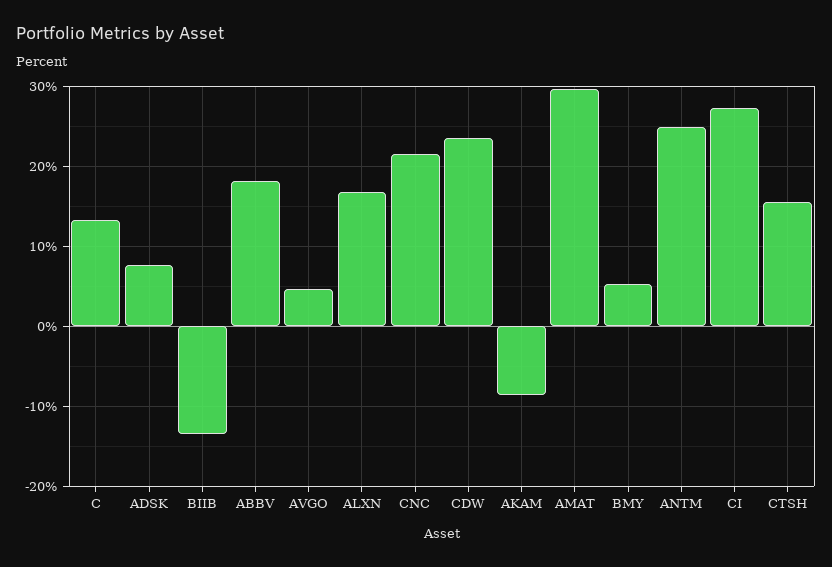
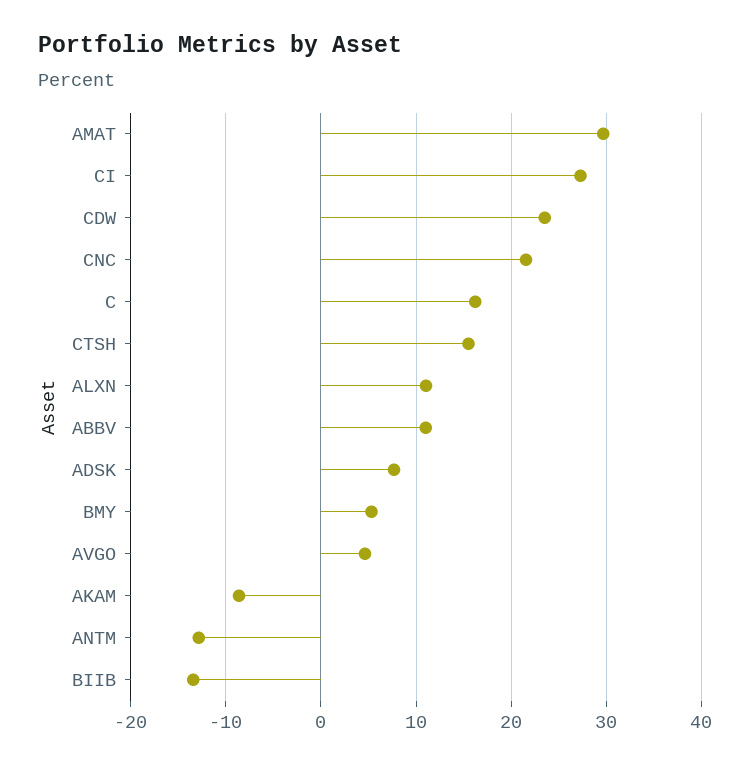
C: 13 -> 16
ABBV: 18 -> 11
ALXN: 17 -> 11
ANTM: 25 -> -13

